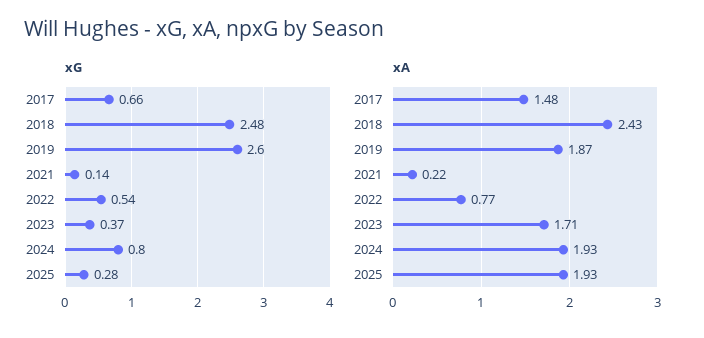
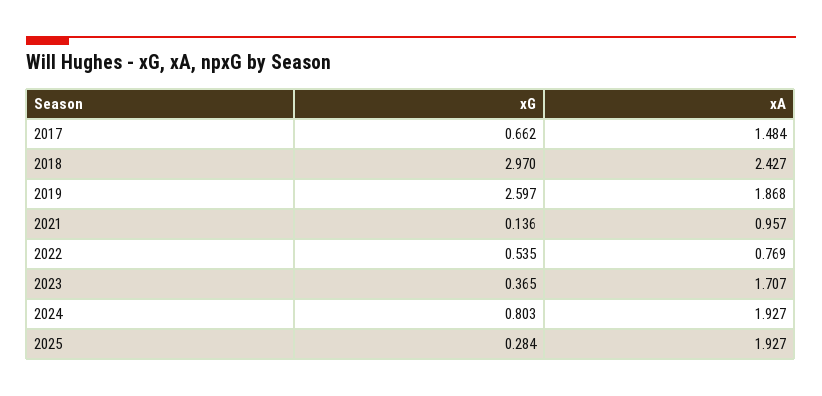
xG, 2018: 2.48 -> 2.97
xA, 2021: 0.22 -> 0.957

